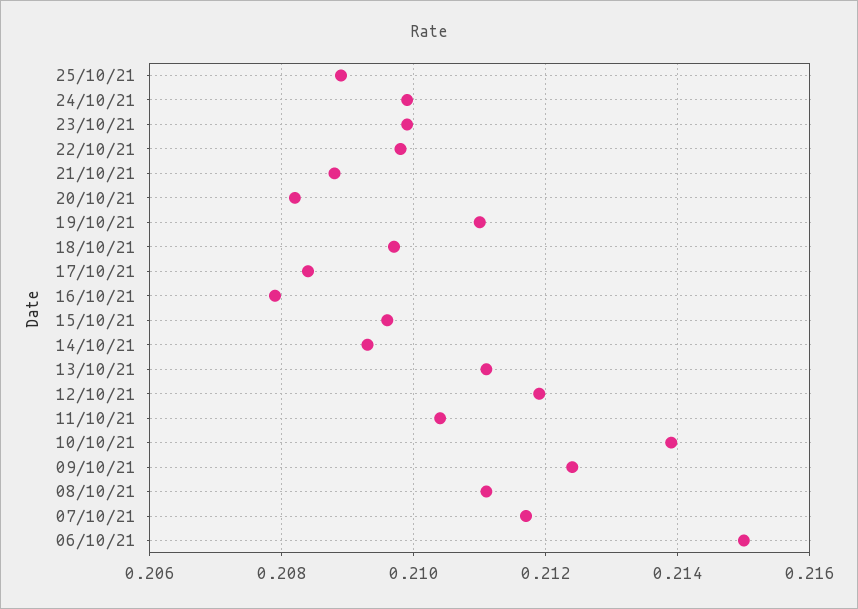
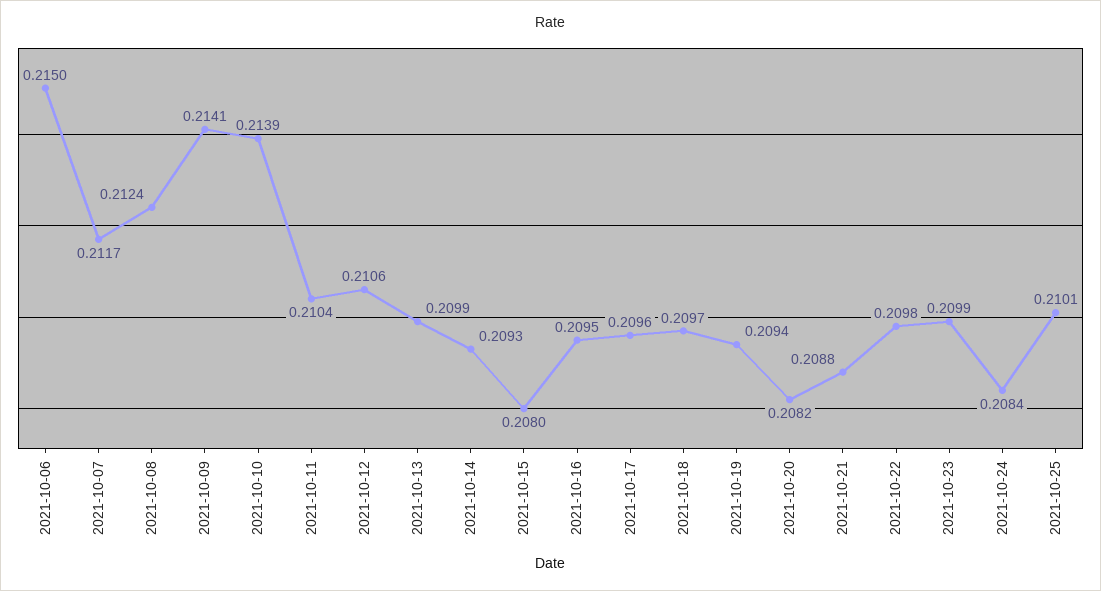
25/10/21: 0.209 -> 0.2101
24/10/21: 0.21 -> 0.2084
19/10/21: 0.211 -> 0.2094
17/10/21: 0.2085 -> 0.2096
16/10/21: 0.208 -> 0.2095
15/10/21: 0.2095 -> 0.208
13/10/21: 0.211 -> 0.2099
12/10/21: 0.212 -> 0.2106
09/10/21: 0.2125 -> 0.2141
08/10/21: 0.211 -> 0.2124

